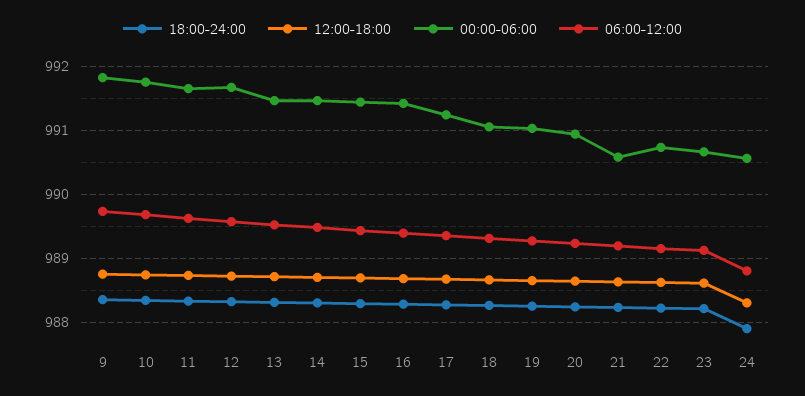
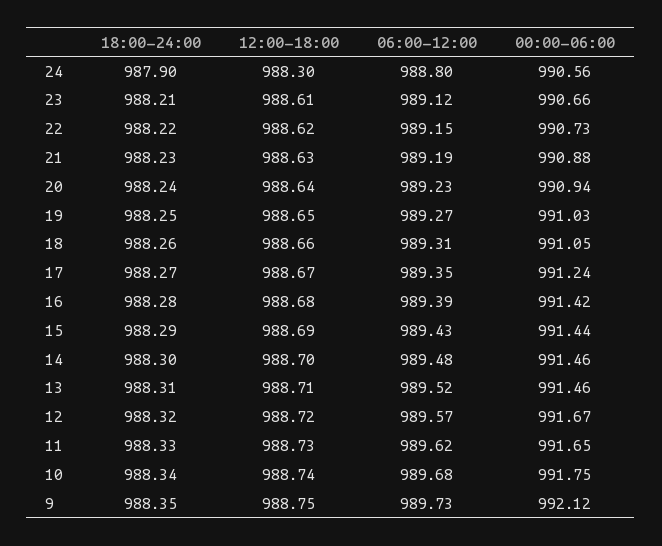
00:00-06:00, 9: 991.8 -> 992.12
00:00-06:00, 21: 990.6 -> 990.88

